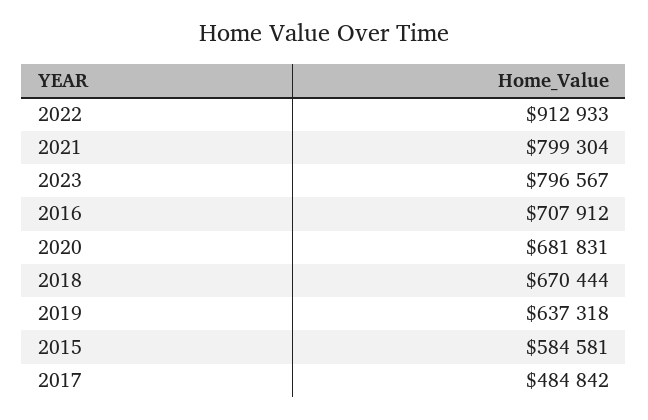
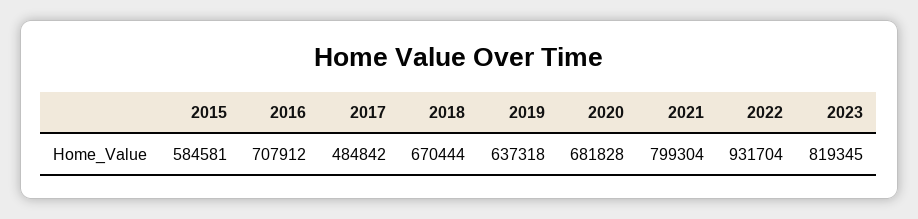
2022: 912933 -> 931704
2023: 796567 -> 819345
2020: 681831 -> 681828

